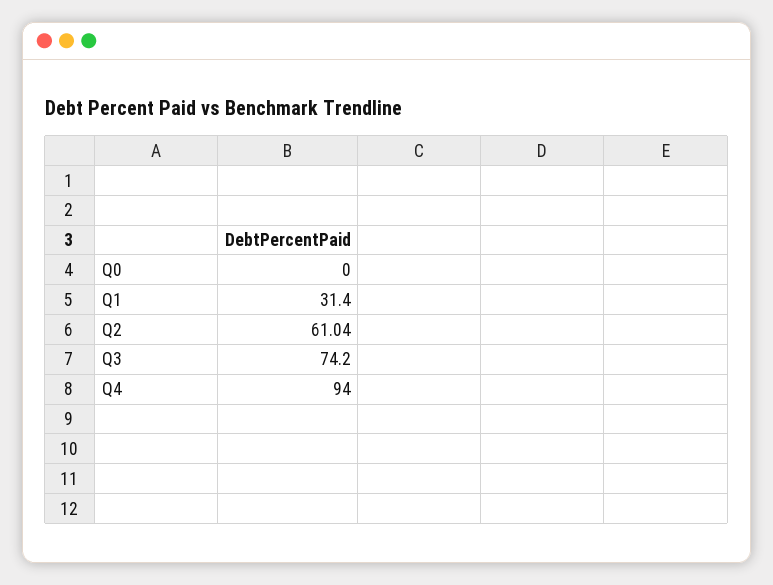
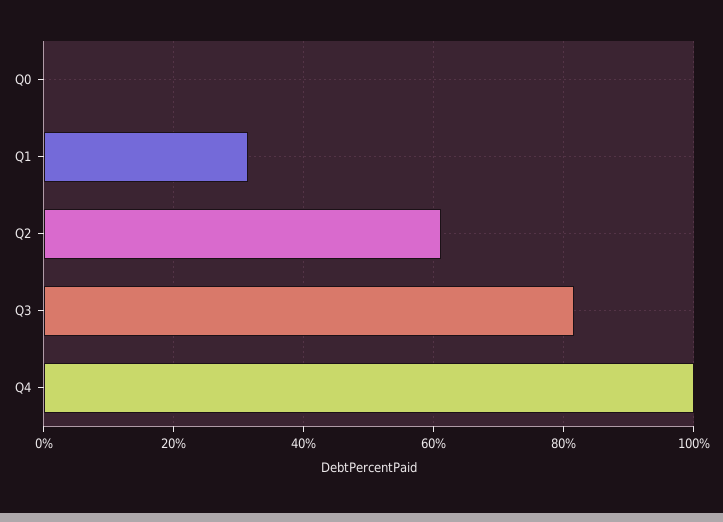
Q3: 74.2 -> 82
Q4: 94 -> 100

